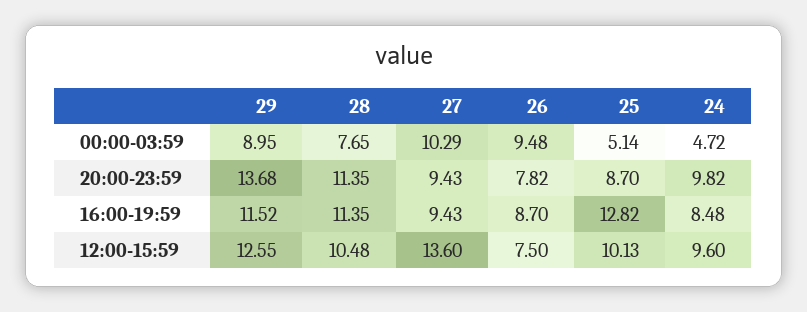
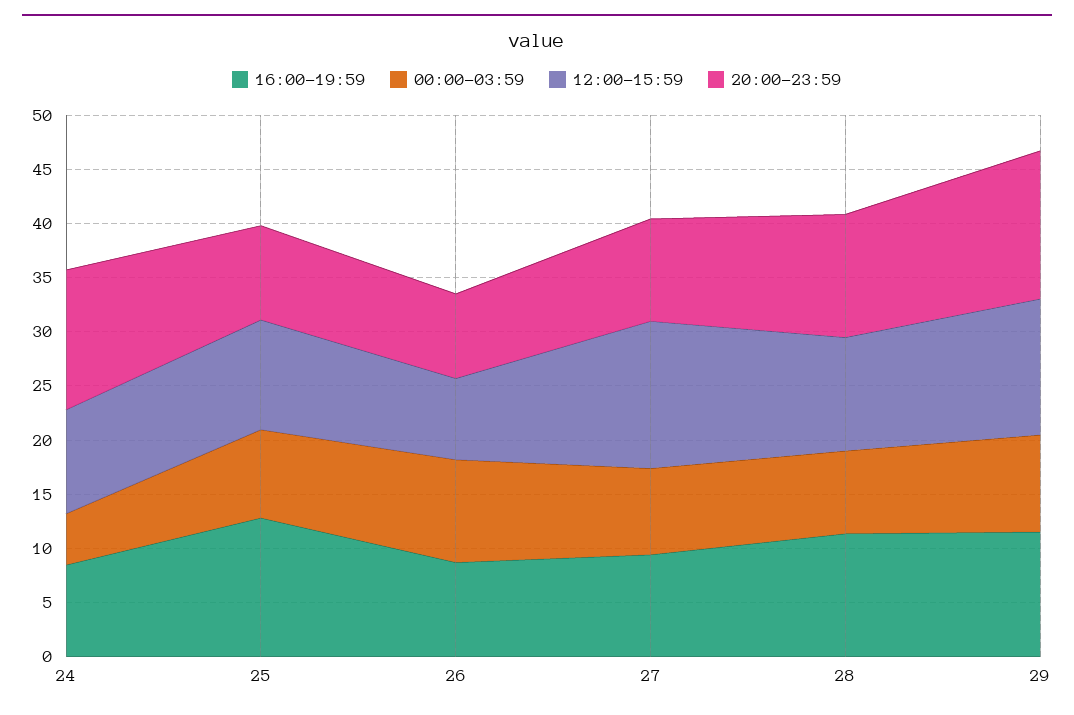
00:00-03:59, 27: 10.29 -> 8
00:00-03:59, 25: 5.14 -> 8
20:00-23:59, 24: 9.82 -> 13

